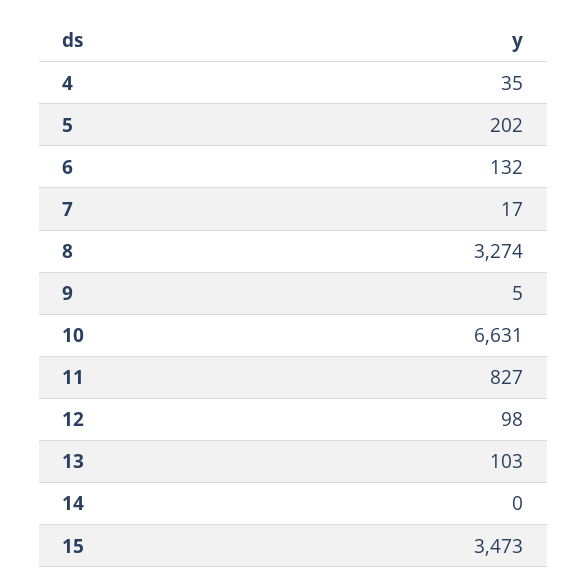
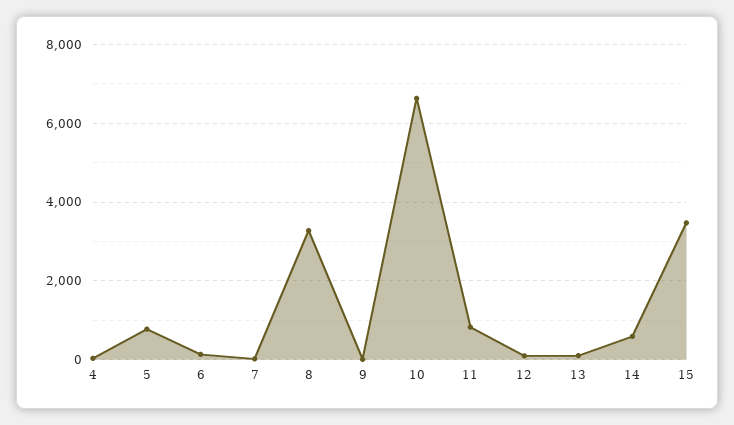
5: 202 -> 800
14: 0 -> 600

